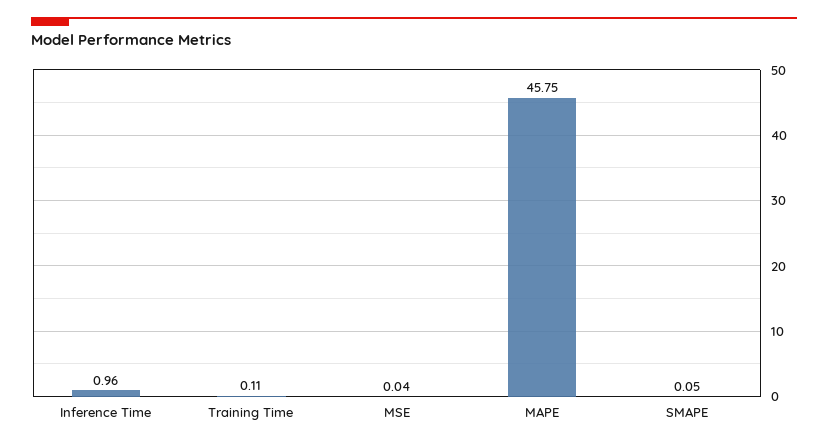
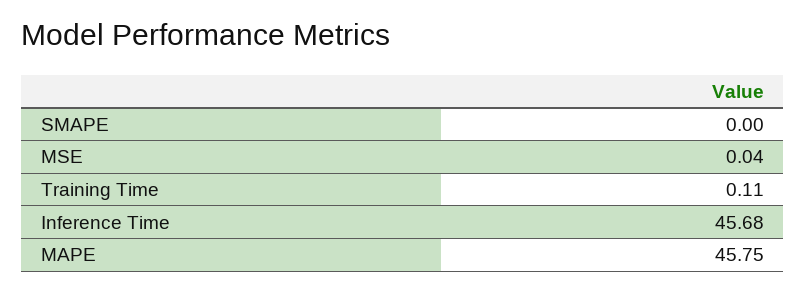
Inference Time: 0.96 -> 45.68
SMAPE: 0.05 -> 0

